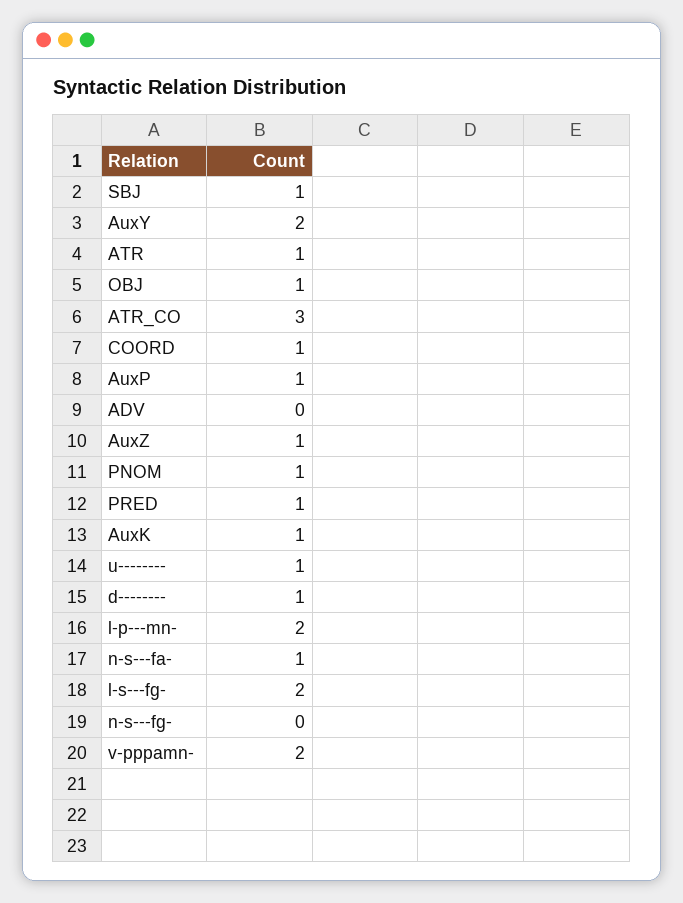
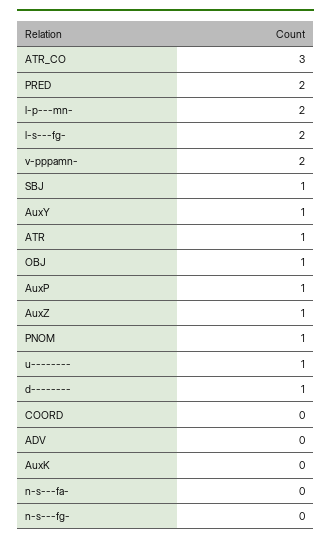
AuxY: 2 -> 1
COORD: 1 -> 0
PRED: 1 -> 2
AuxK: 1 -> 0
n-s---fa-: 1 -> 0

